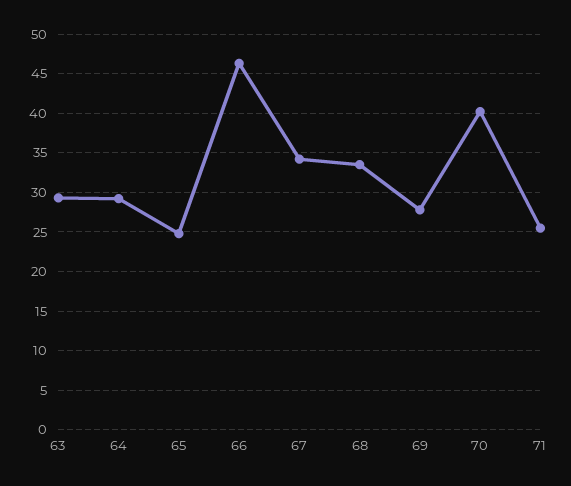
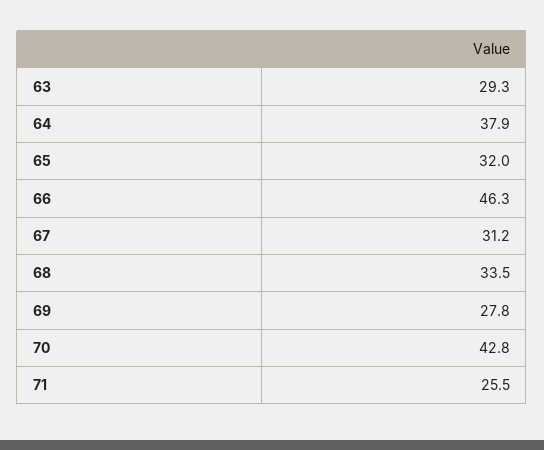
64: 29 -> 37.9
65: 25 -> 32
67: 34 -> 31.2
70: 40 -> 42.8

